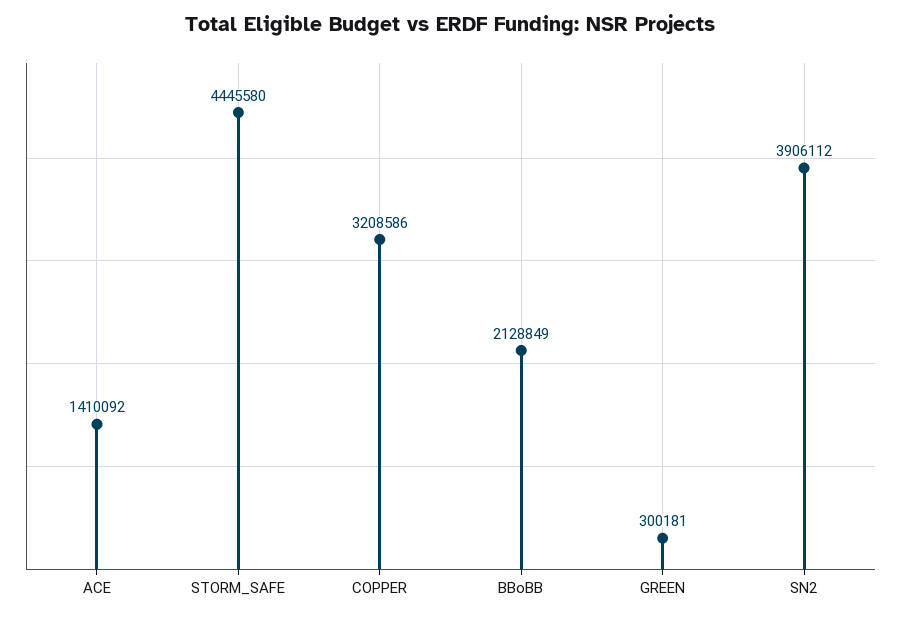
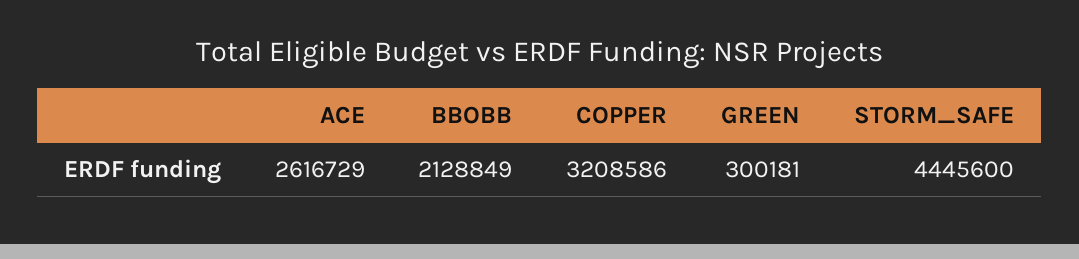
ACE: 1410092 -> 2616729
STORM_SAFE: 4445580 -> 4445600
SN2: 3906112 -> none

